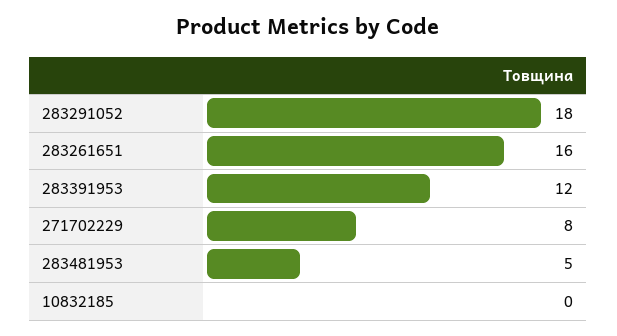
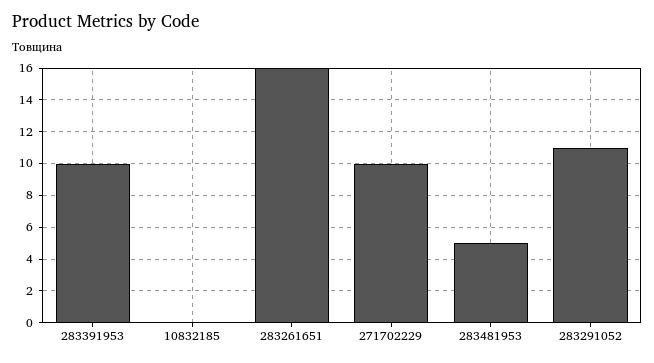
283291052: 18 -> 11
283391953: 12 -> 10
271702229: 8 -> 10

